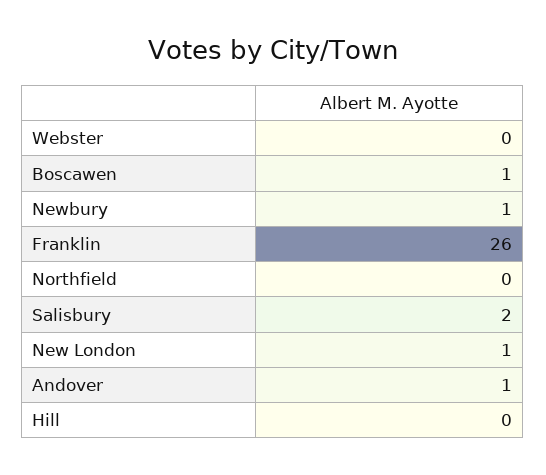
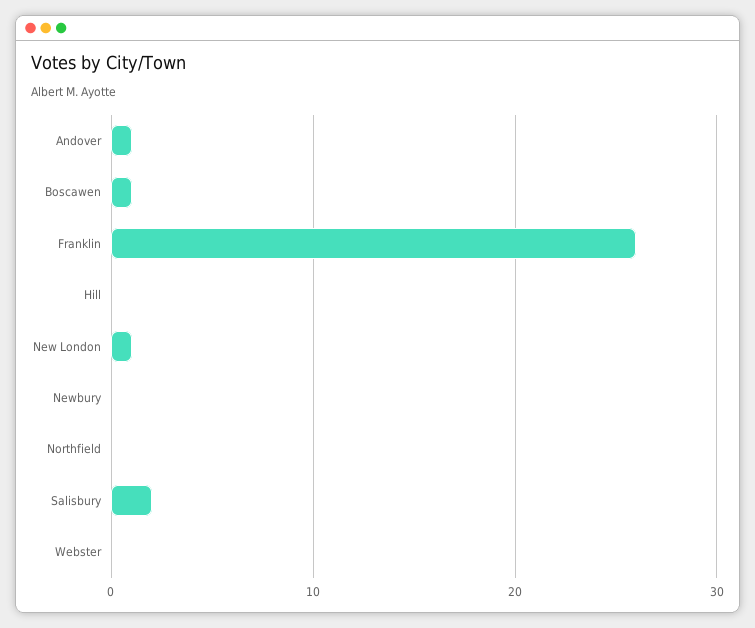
Newbury: 1 -> 0

